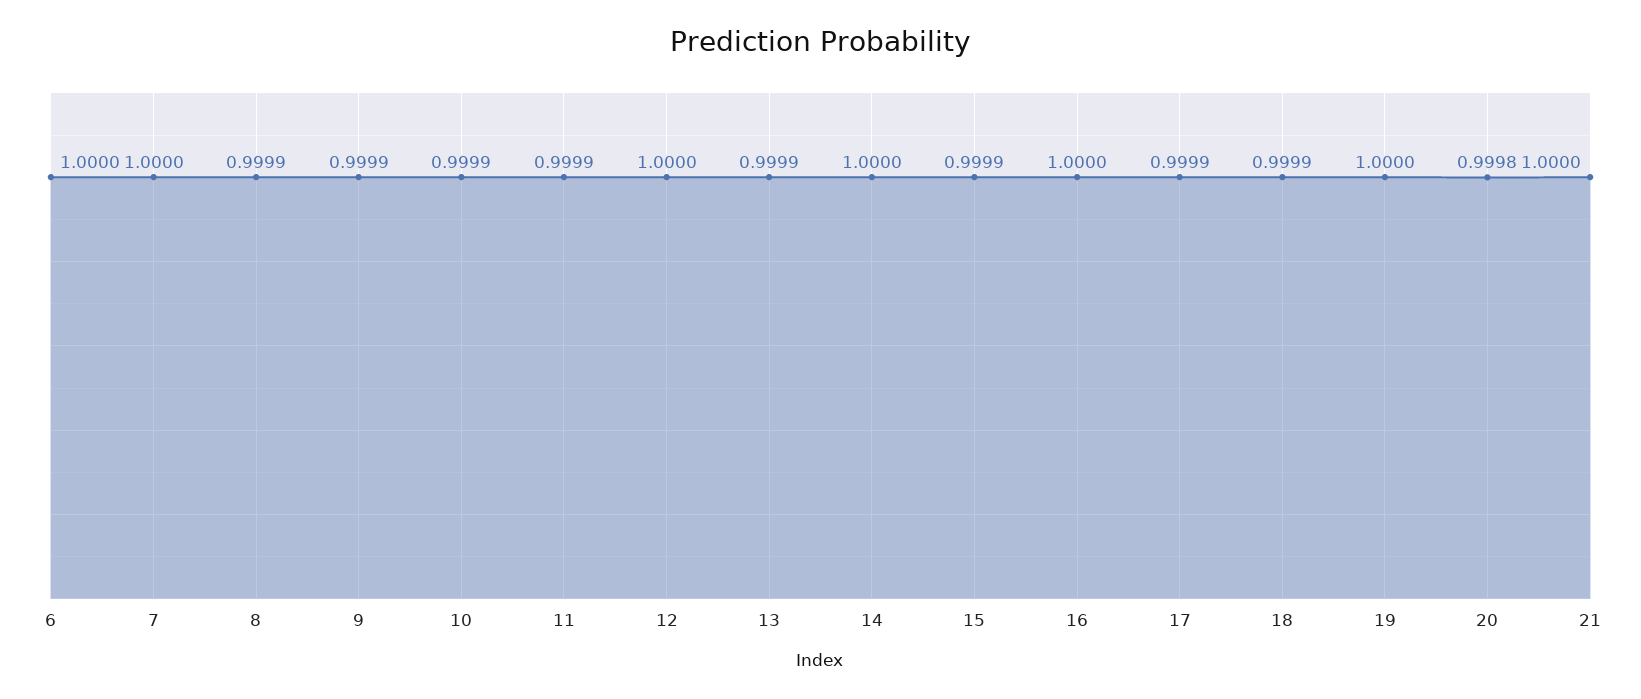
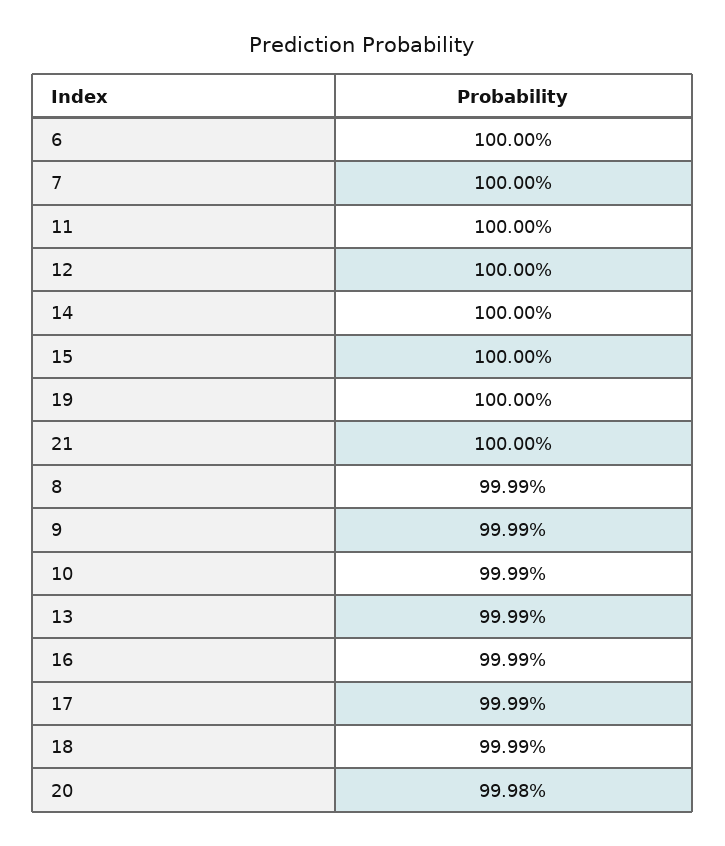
11: 0.9999 -> 1
15: 0.9999 -> 1
16: 1 -> 0.9999

